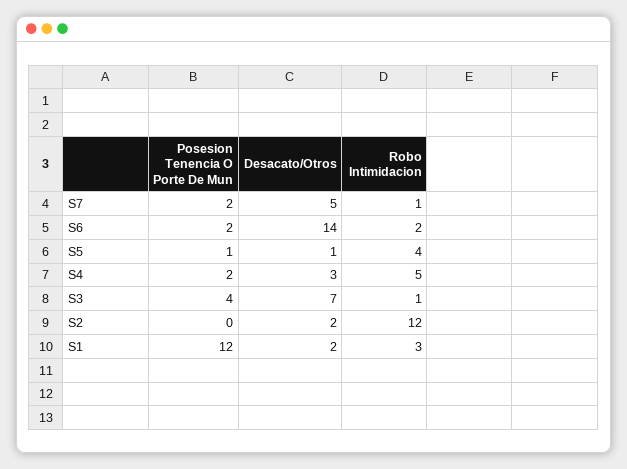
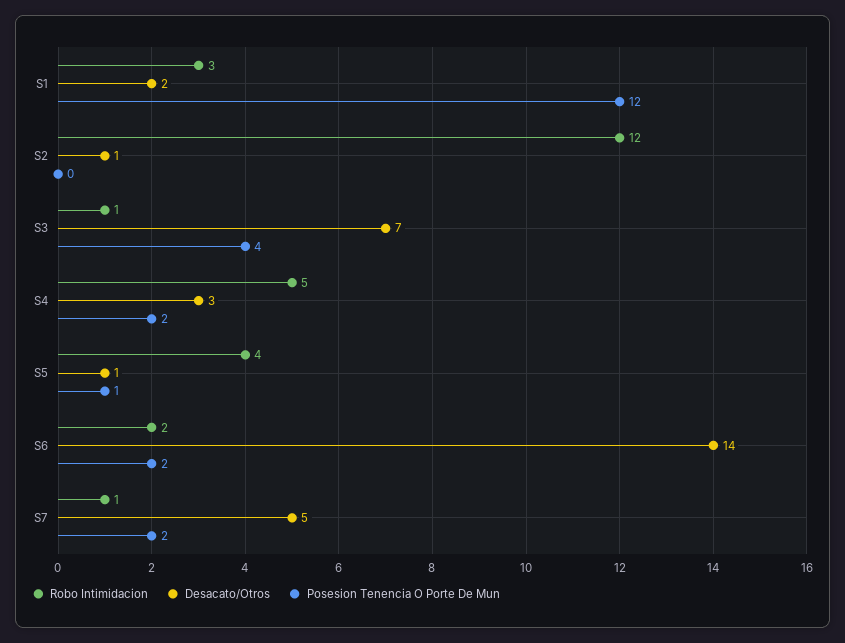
Desacato/Otros, S2: 2 -> 1

